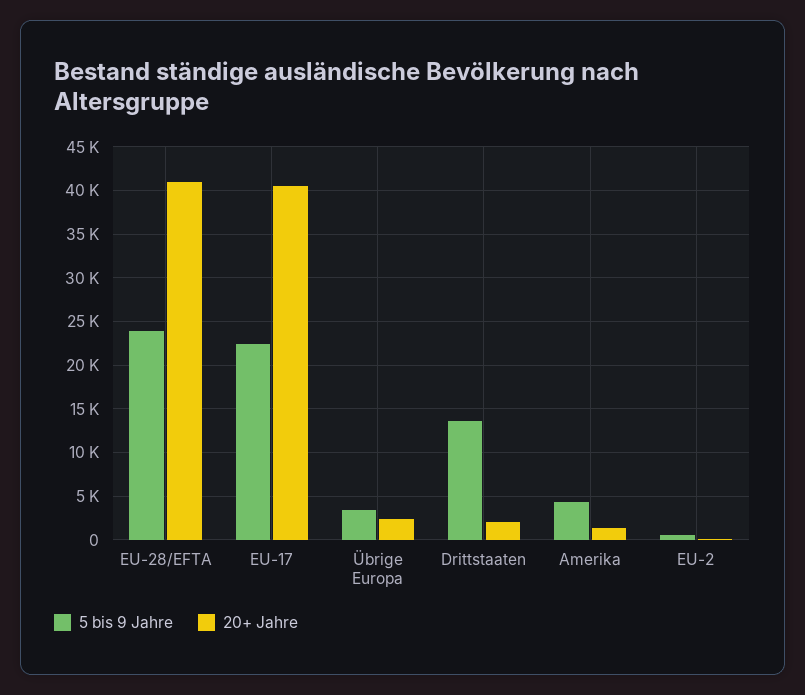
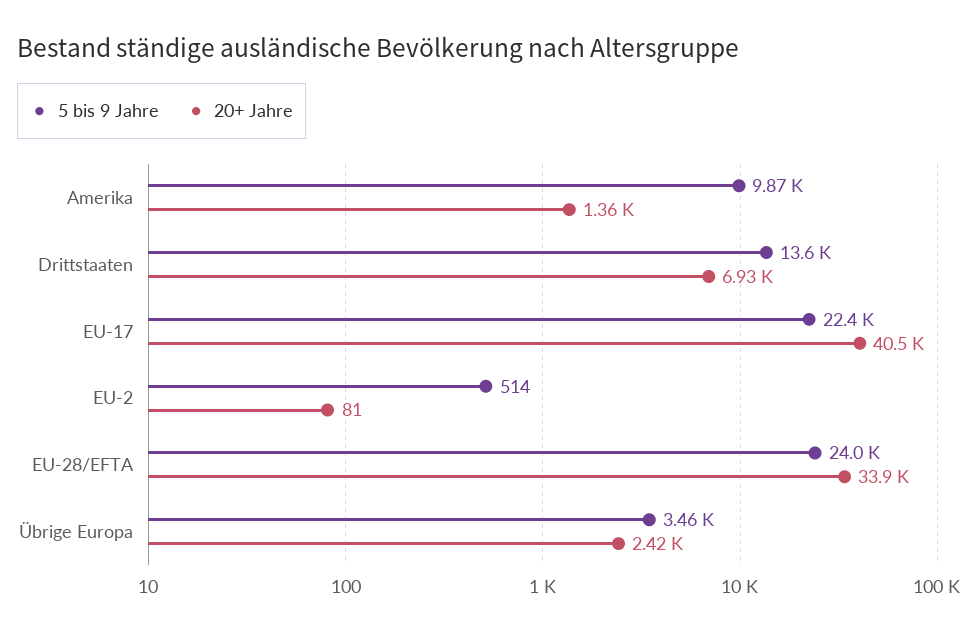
20+ Jahre, EU-28/EFTA: 41000 -> 33900
20+ Jahre, Drittstaaten: 2000 -> 6930
5 bis 9 Jahre, Amerika: 4000 -> 9870

